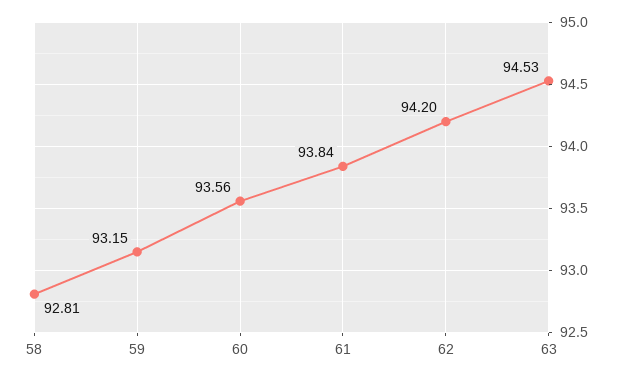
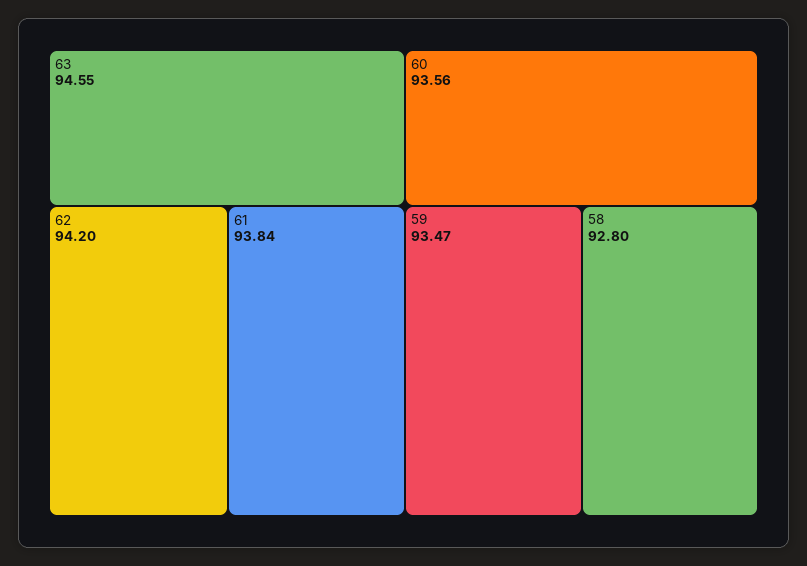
58: 92.81 -> 92.8
59: 93.15 -> 93.47
63: 94.53 -> 94.55

